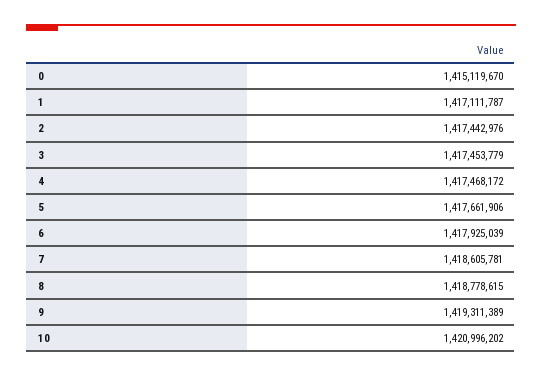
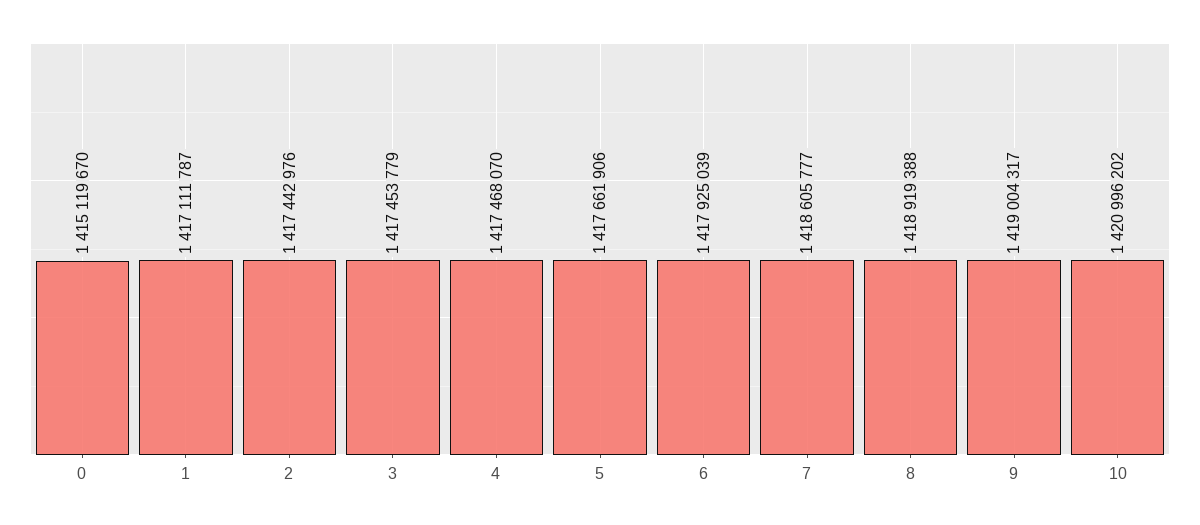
4: 1417468172 -> 1417468070
7: 1418605781 -> 1418605777
8: 1418778615 -> 1418919388
9: 1419311389 -> 1419004317

